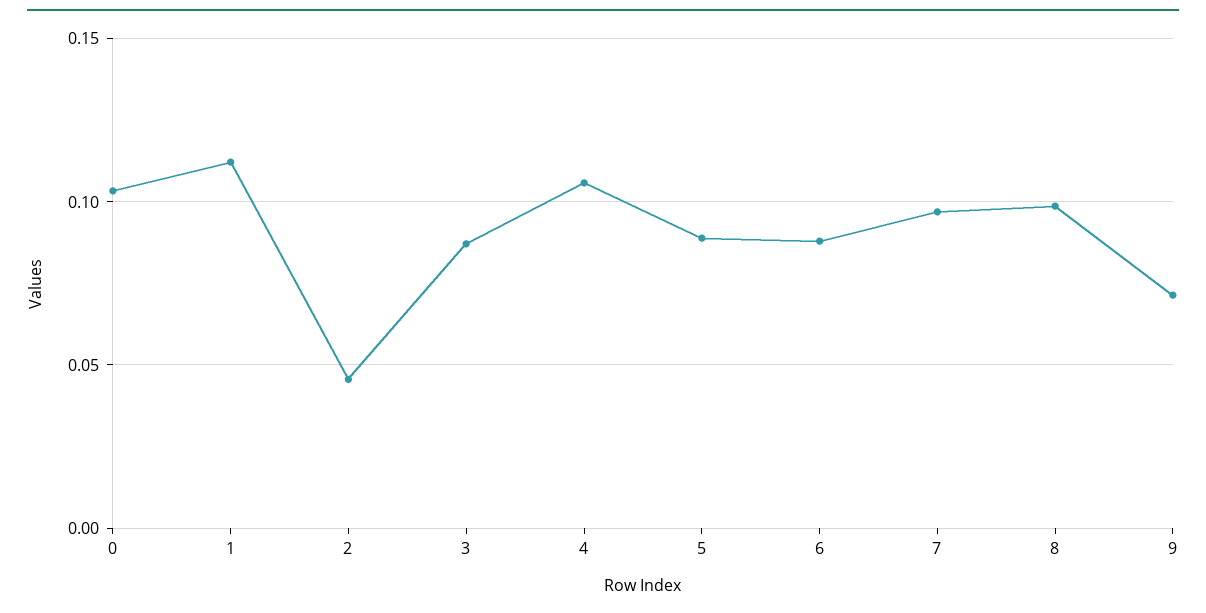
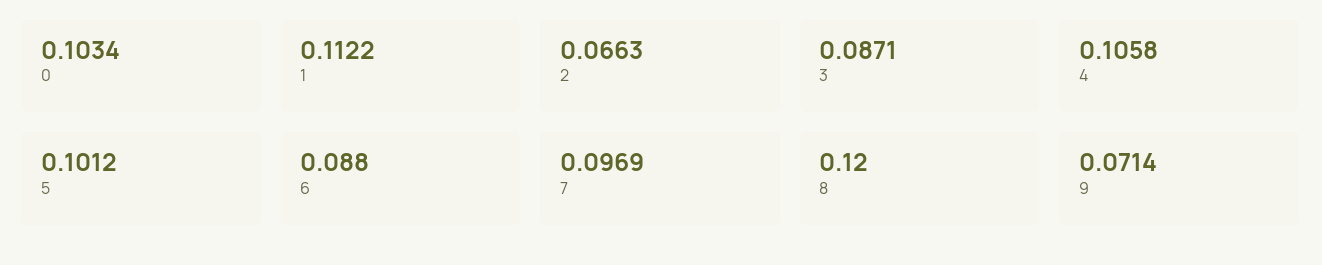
2: 0.045 -> 0.0663
5: 0.09 -> 0.1012
8: 0.1 -> 0.12

